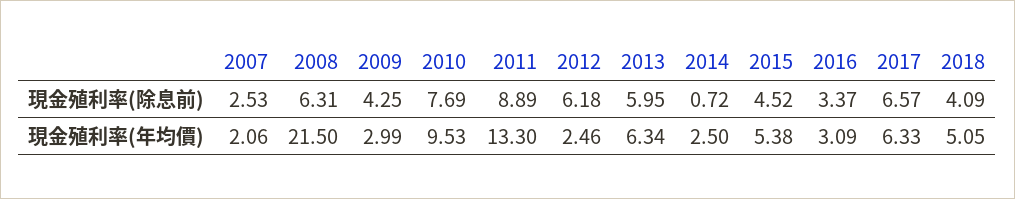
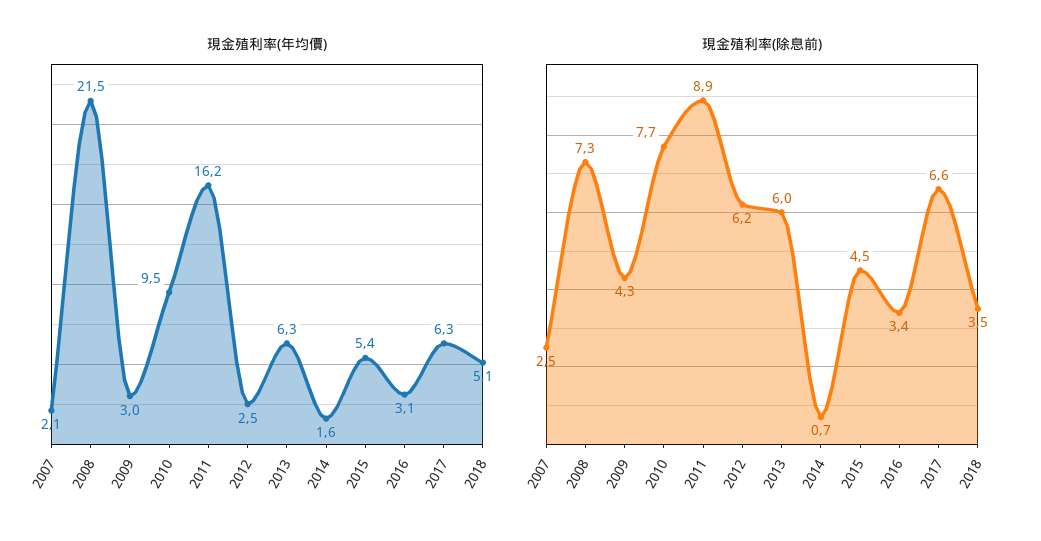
現金殖利率(除息前), 2008: 6.31 -> 7.3
現金殖利率(除息前), 2018: 4.09 -> 3.5
現金殖利率(年均價), 2011: 13.3 -> 16.2
現金殖利率(年均價), 2014: 2.5 -> 1.6

